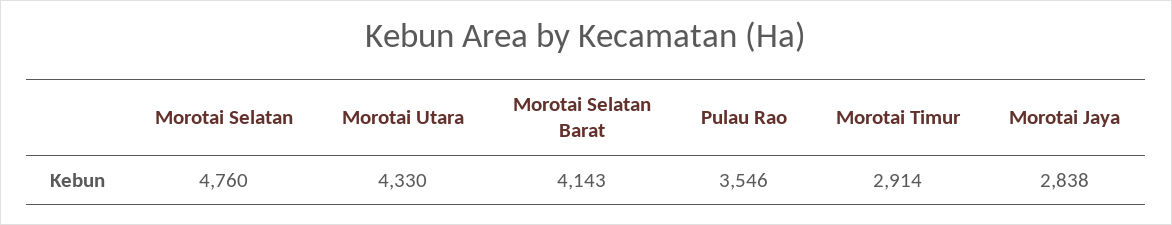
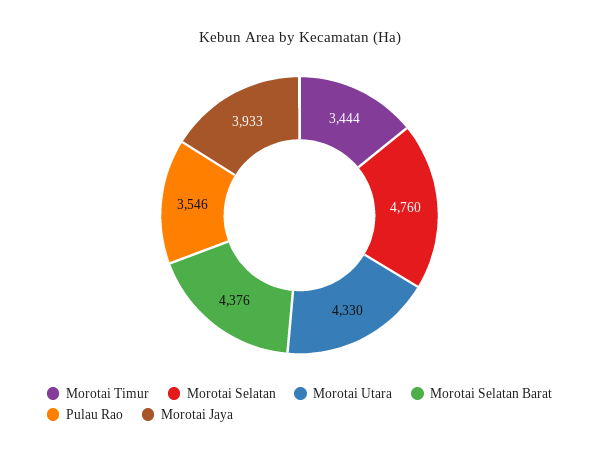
Morotai Selatan Barat: 4143 -> 4376
Morotai Timur: 2914 -> 3444
Morotai Jaya: 2838 -> 3933

